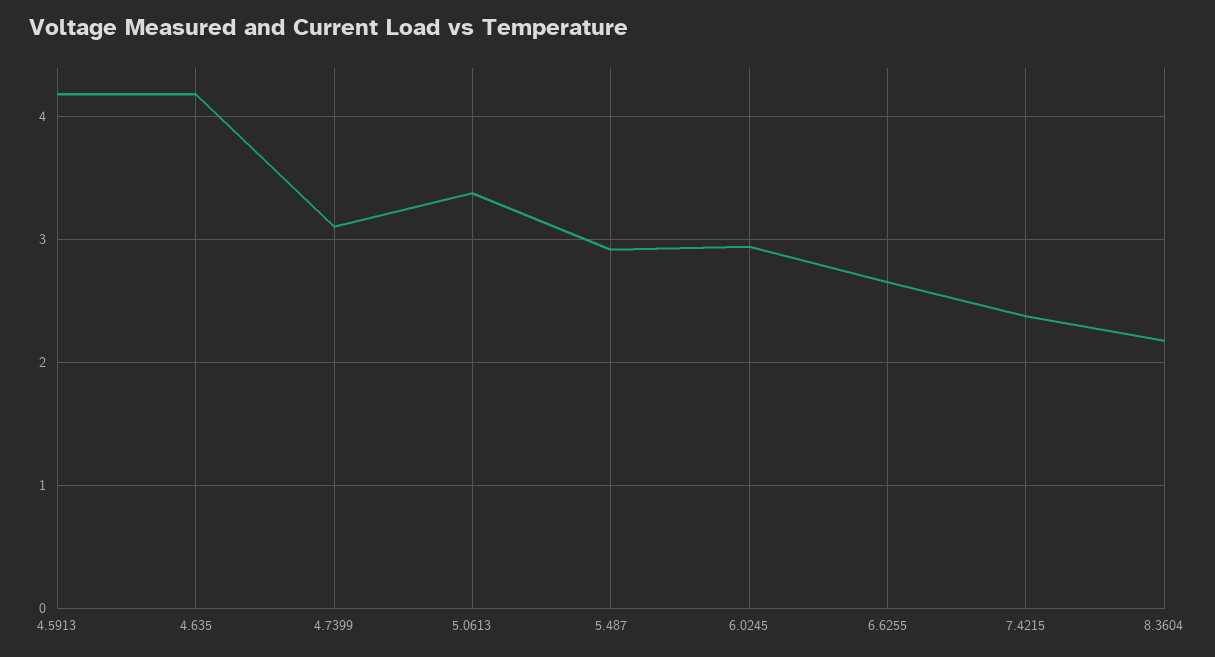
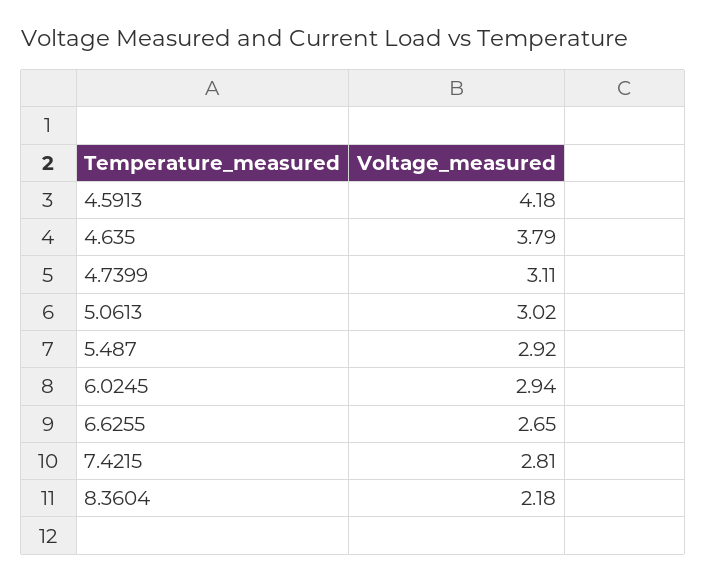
4.635: 4.2 -> 3.79
5.0613: 3.4 -> 3.02
7.4215: 2.4 -> 2.81

